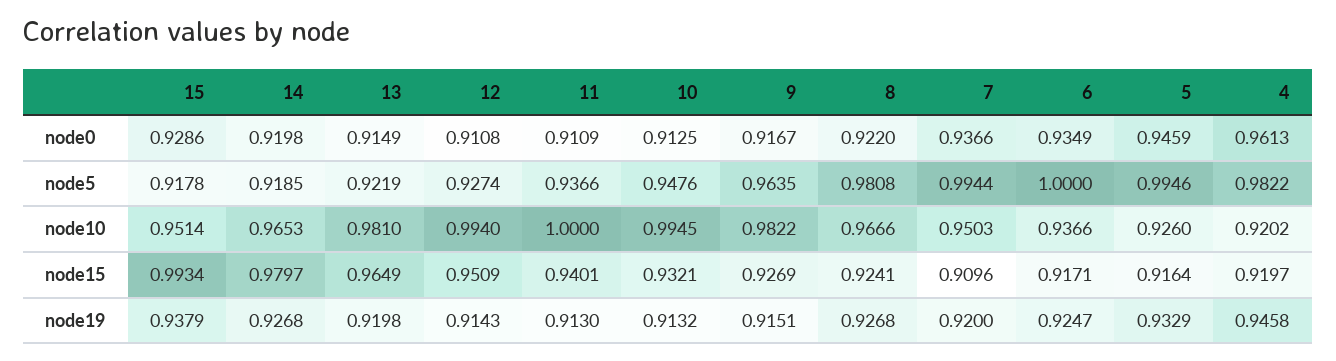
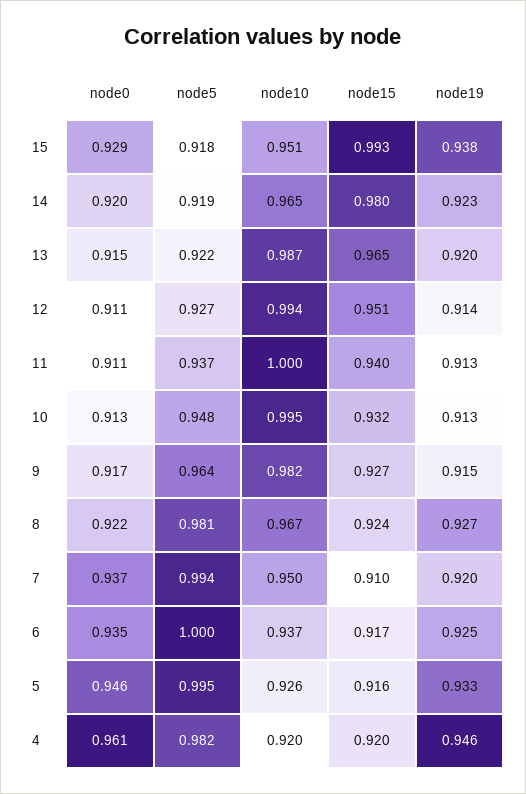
13, node10: 0.981 -> 0.987
14, node19: 0.9268 -> 0.923

